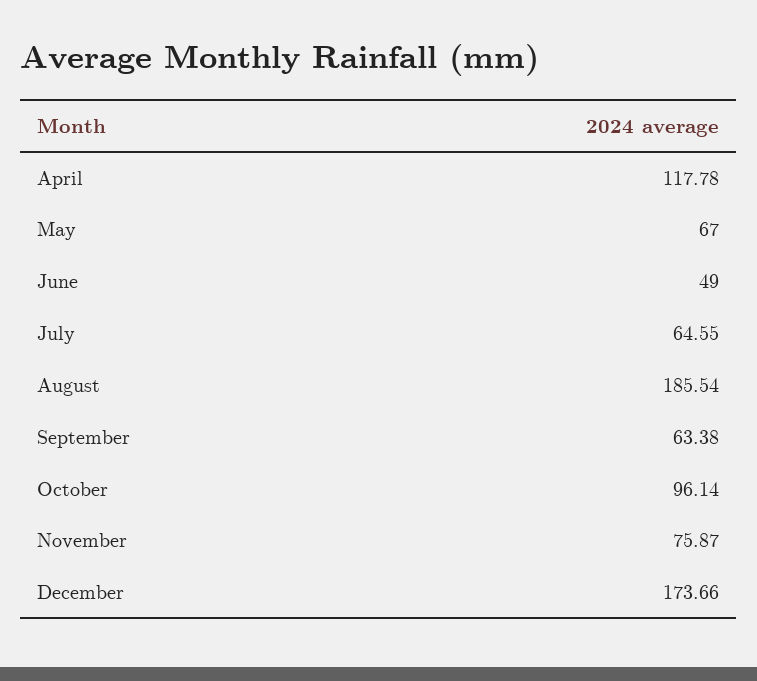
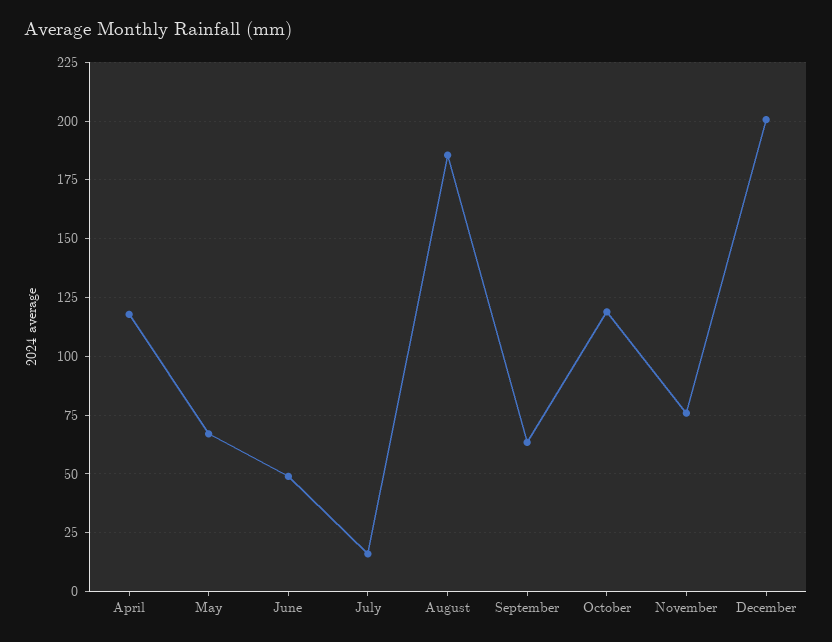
July: 64.55 -> 15
October: 96.14 -> 120
December: 173.66 -> 200

